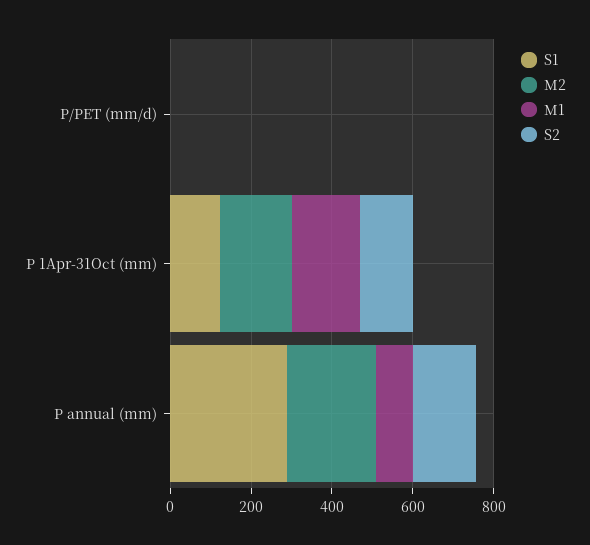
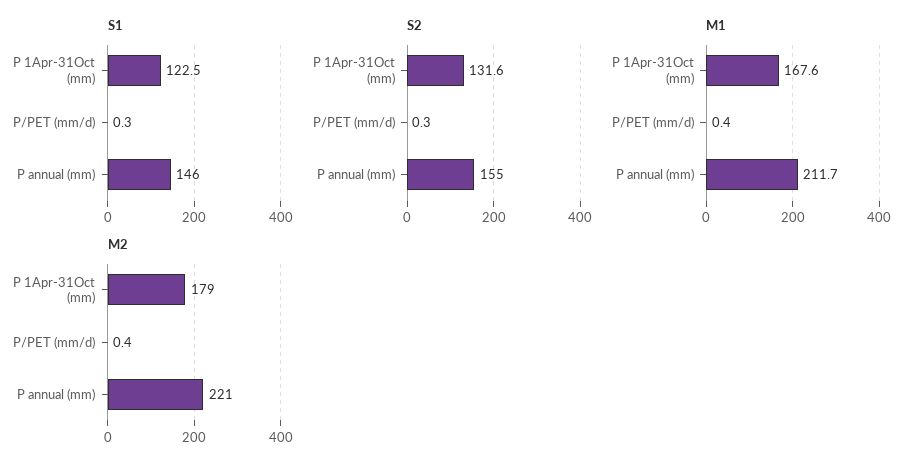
S1, P annual (mm): 300 -> 146
M1, P annual (mm): 100 -> 211.7

